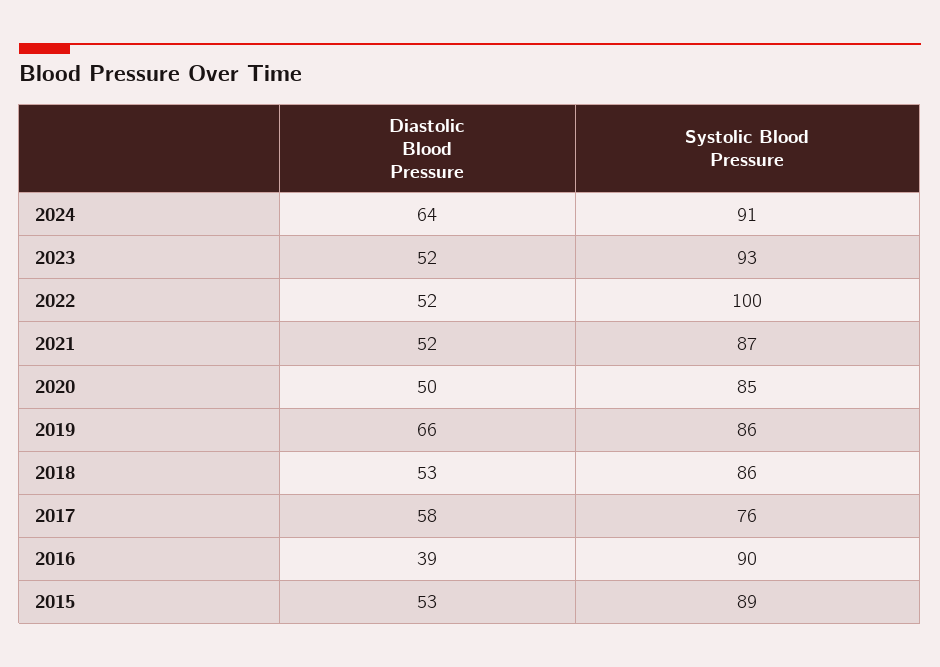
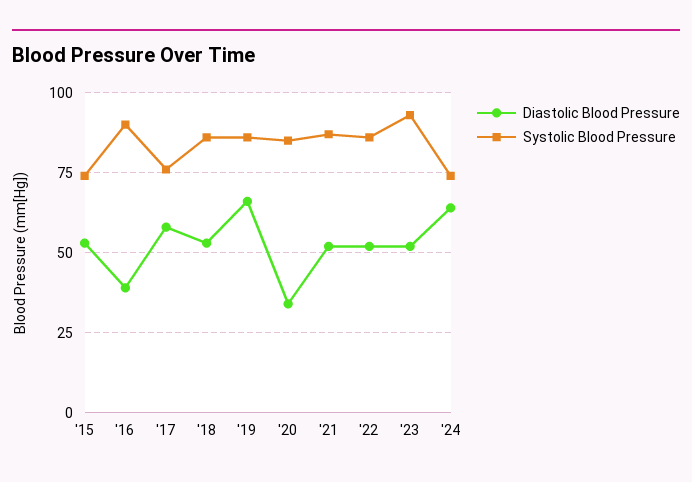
Systolic Blood Pressure, 2024: 91 -> 75
Systolic Blood Pressure, 2022: 100 -> 85
Diastolic Blood Pressure, 2020: 50 -> 35
Systolic Blood Pressure, 2015: 89 -> 75

